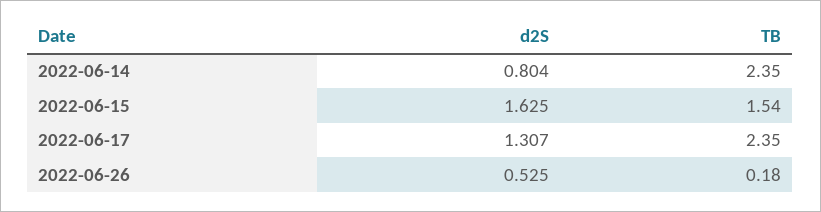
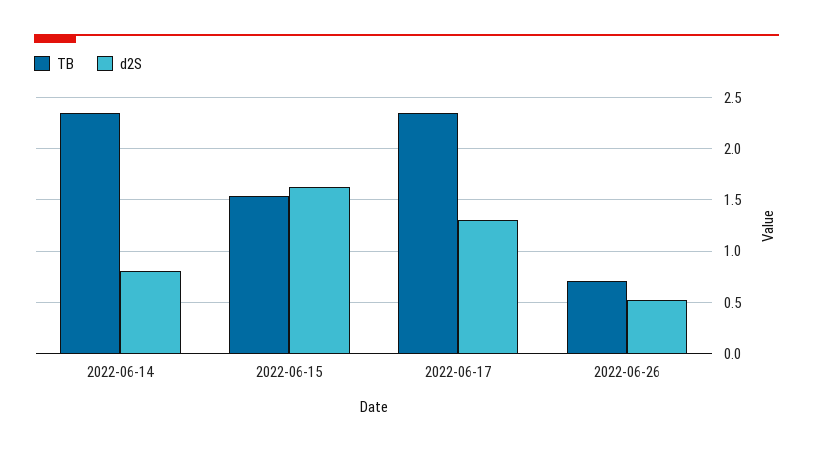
TB, 2022-06-26: 0.18 -> 0.7

